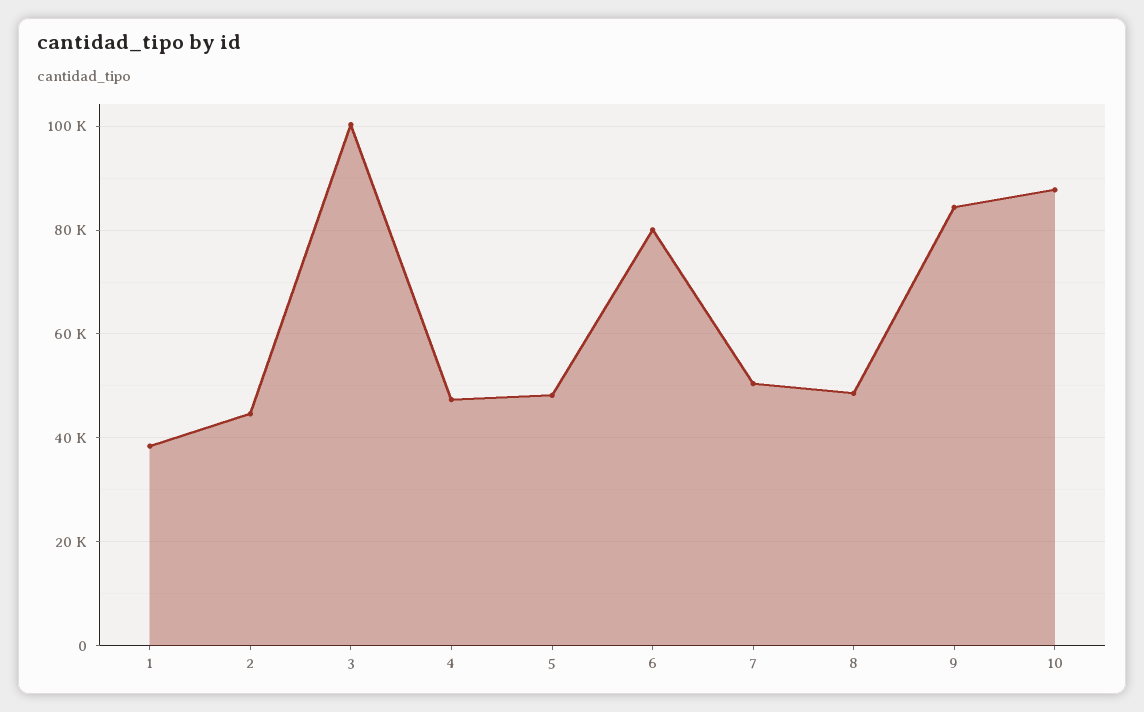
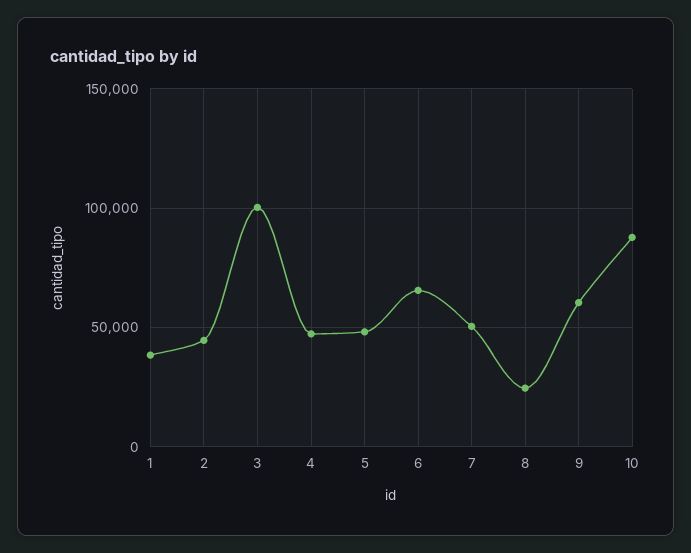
6: 80000 -> 65000
8: 48000 -> 25000
9: 84000 -> 60000

